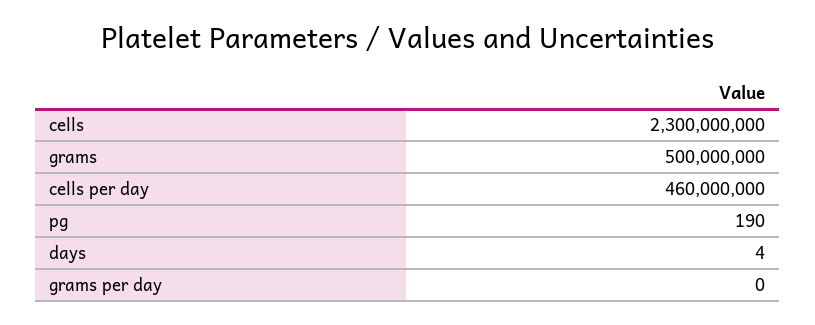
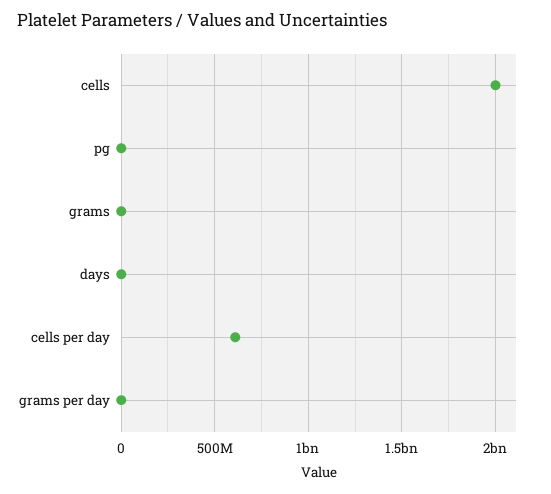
cells: 2300000000 -> 2000000000
grams: 500000000 -> 0
cells per day: 460000000 -> 600000000

